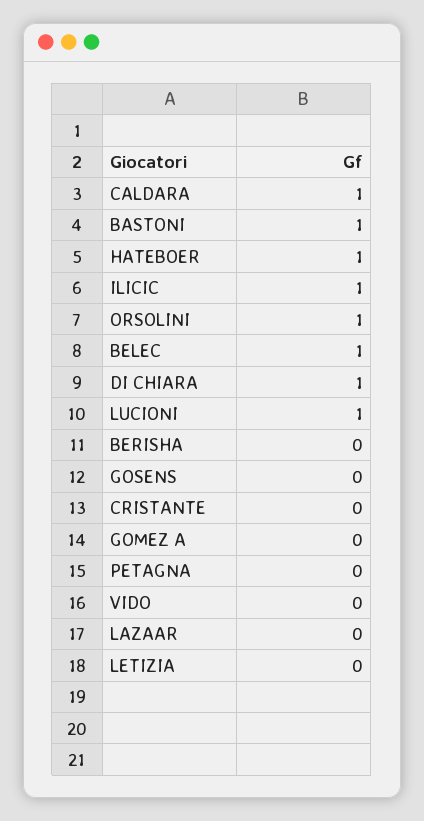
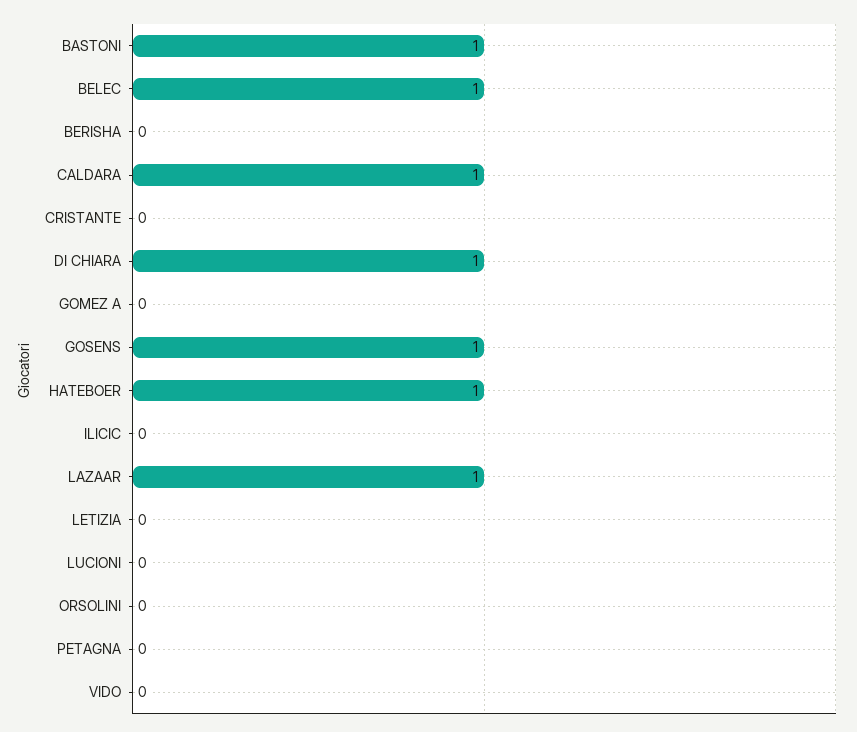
ILICIC: 1 -> 0
ORSOLINI: 1 -> 0
LUCIONI: 1 -> 0
GOSENS: 0 -> 1
LAZAAR: 0 -> 1

